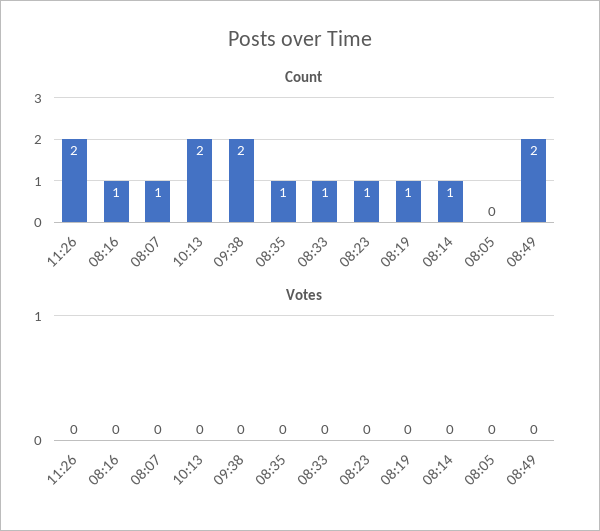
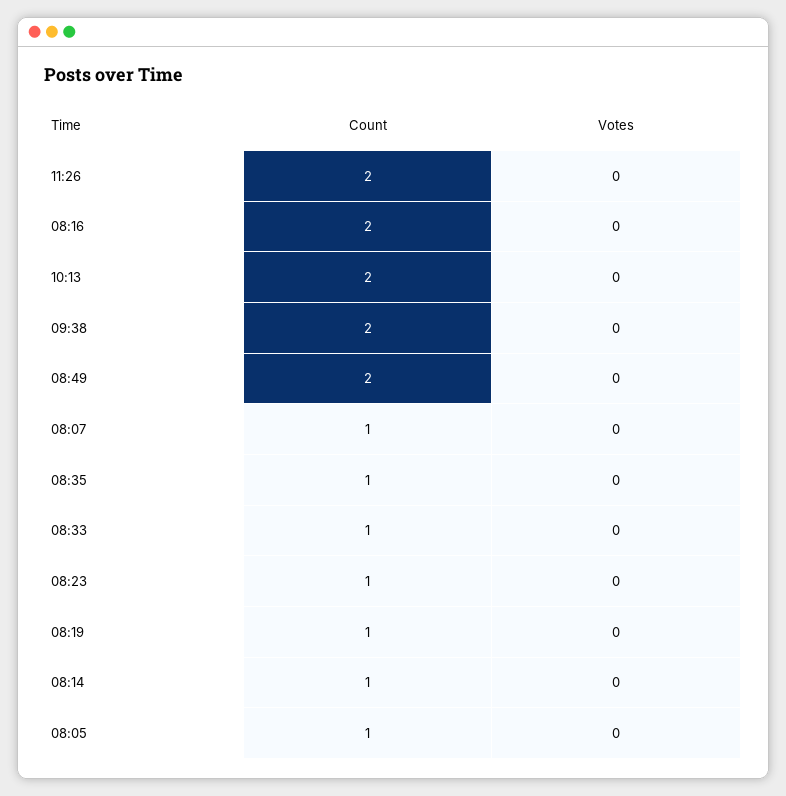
Count, 08:16: 1 -> 2
Count, 08:05: 0 -> 1

